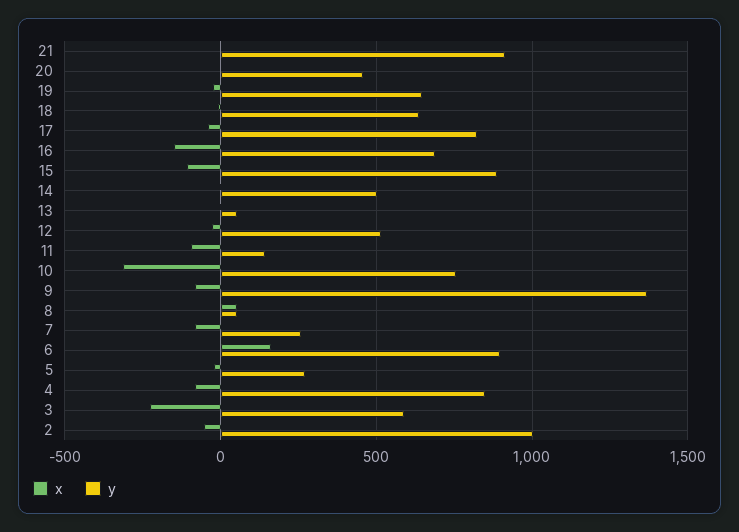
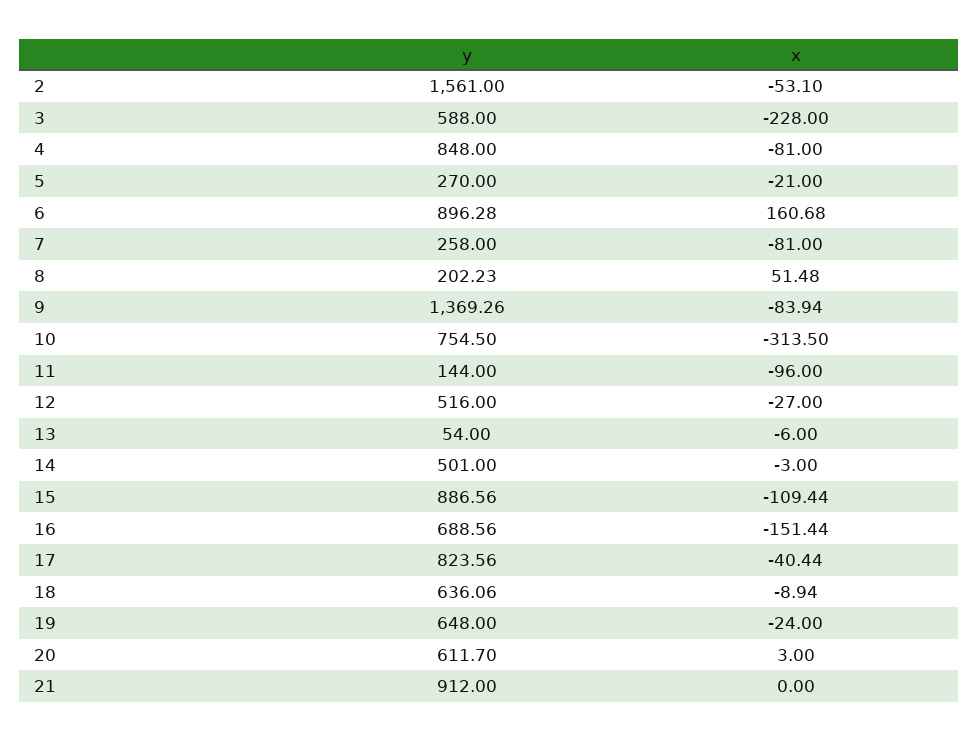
y, 20: 450 -> 611.7
y, 8: 50 -> 202.23
y, 2: 1000 -> 1561

